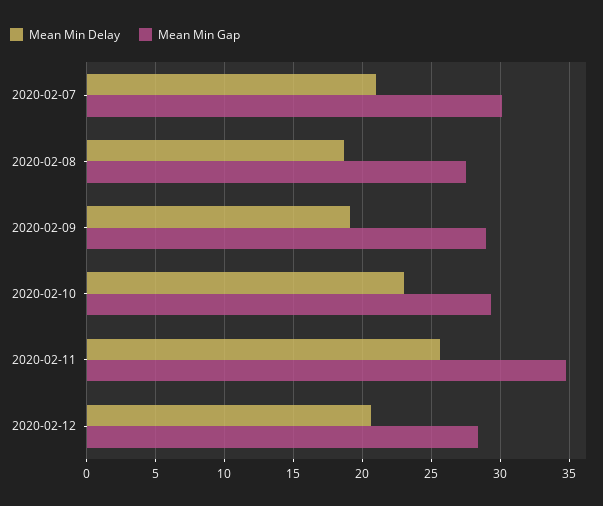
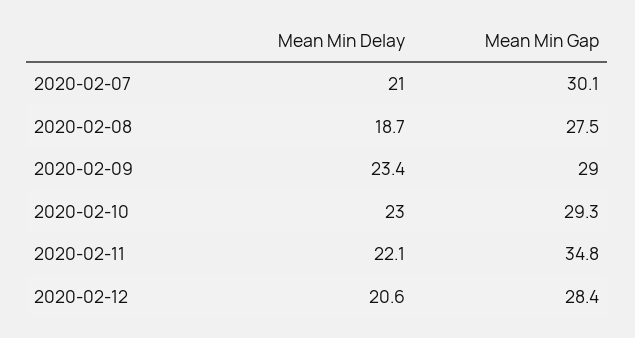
Mean Min Delay, 2020-02-09: 19 -> 23.4
Mean Min Delay, 2020-02-11: 25.5 -> 22.1

